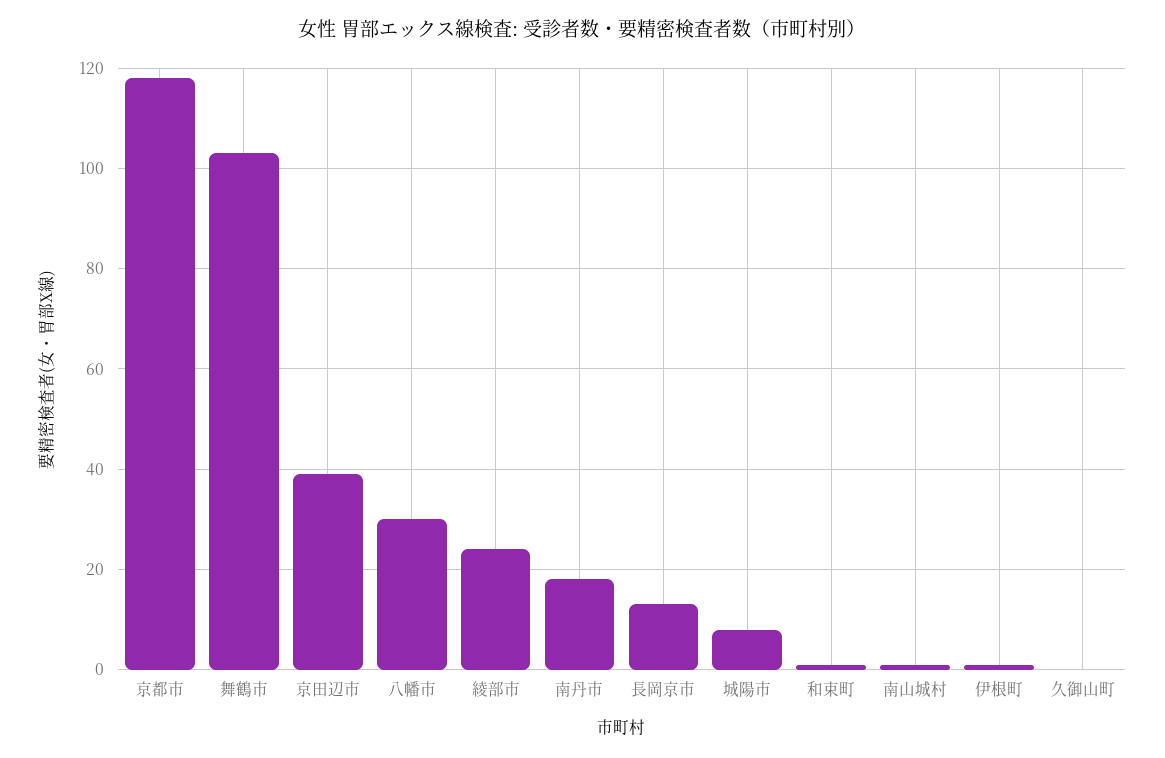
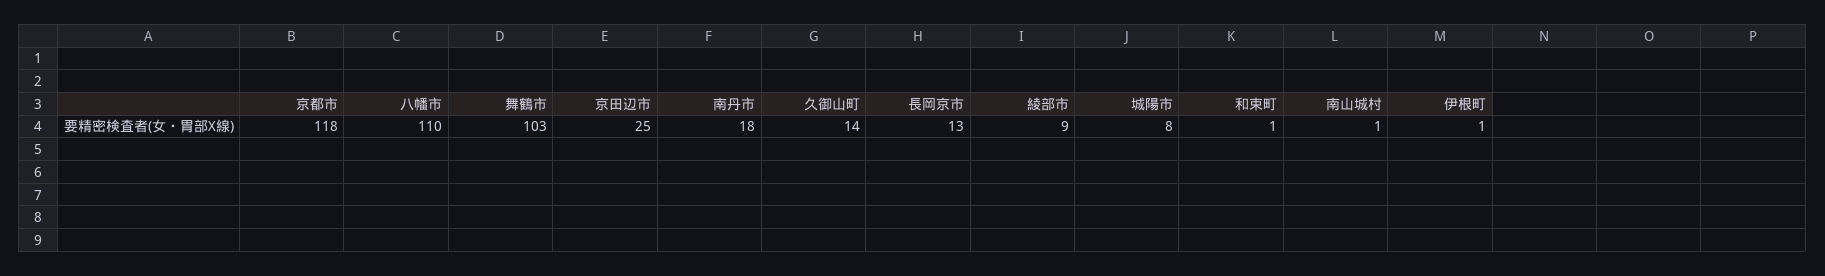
京田辺市: 40 -> 25
八幡市: 30 -> 110
綾部市: 25 -> 9
久御山町: 0 -> 14

